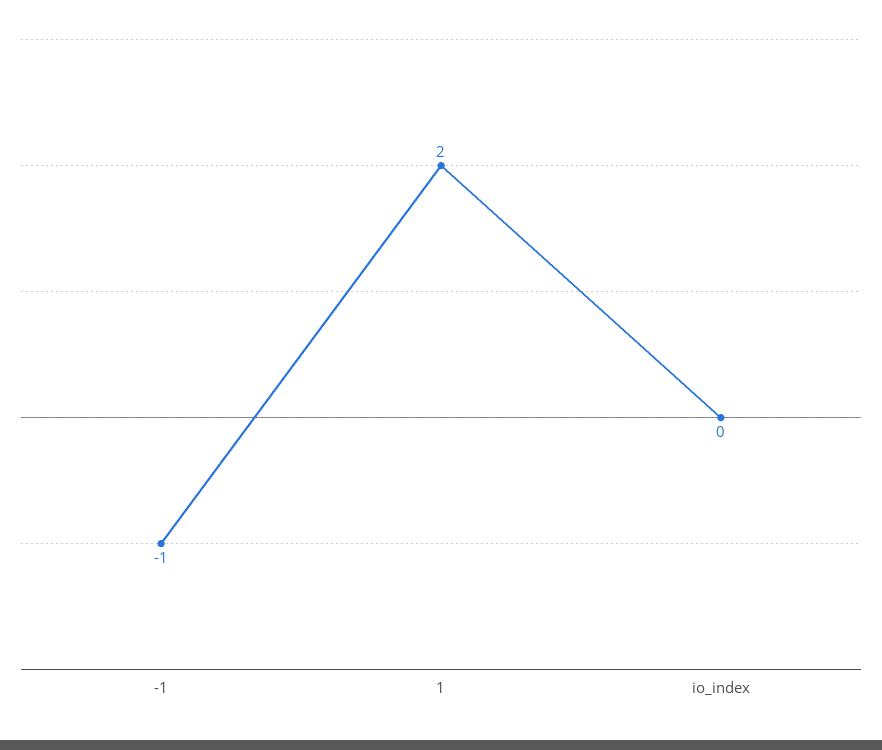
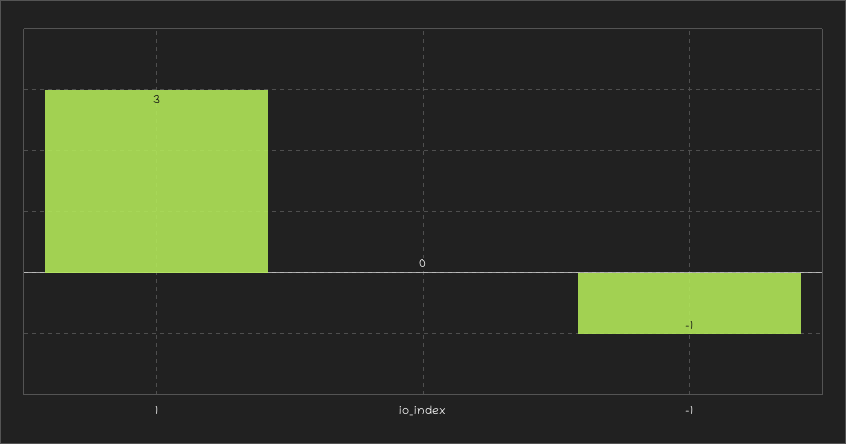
1: 2 -> 3

